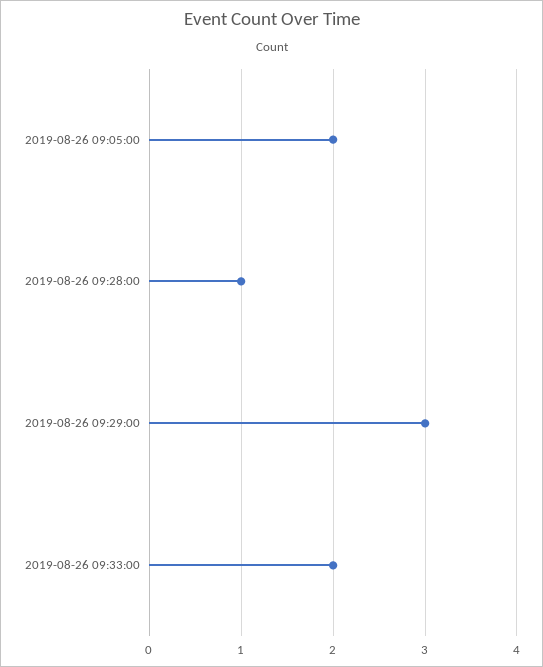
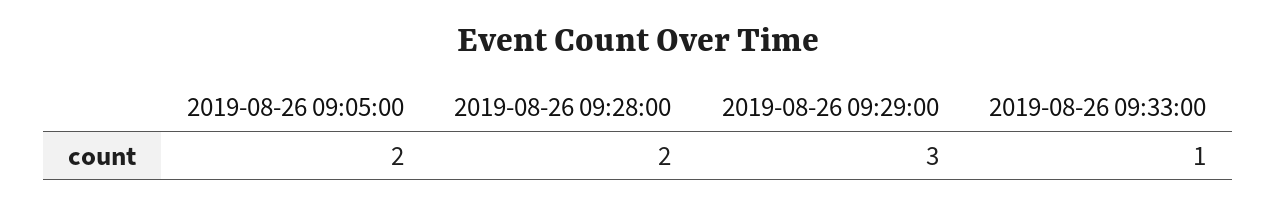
2019-08-26 09:28:00: 1 -> 2
2019-08-26 09:33:00: 2 -> 1

